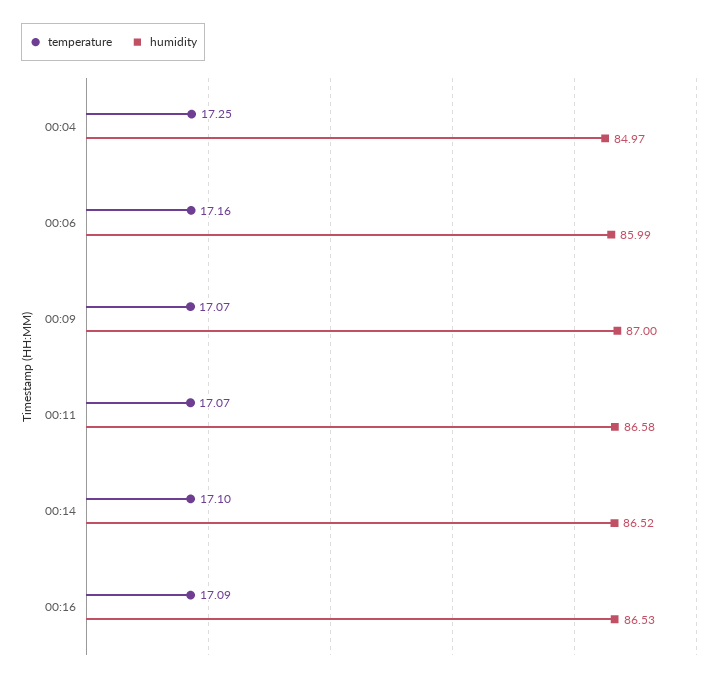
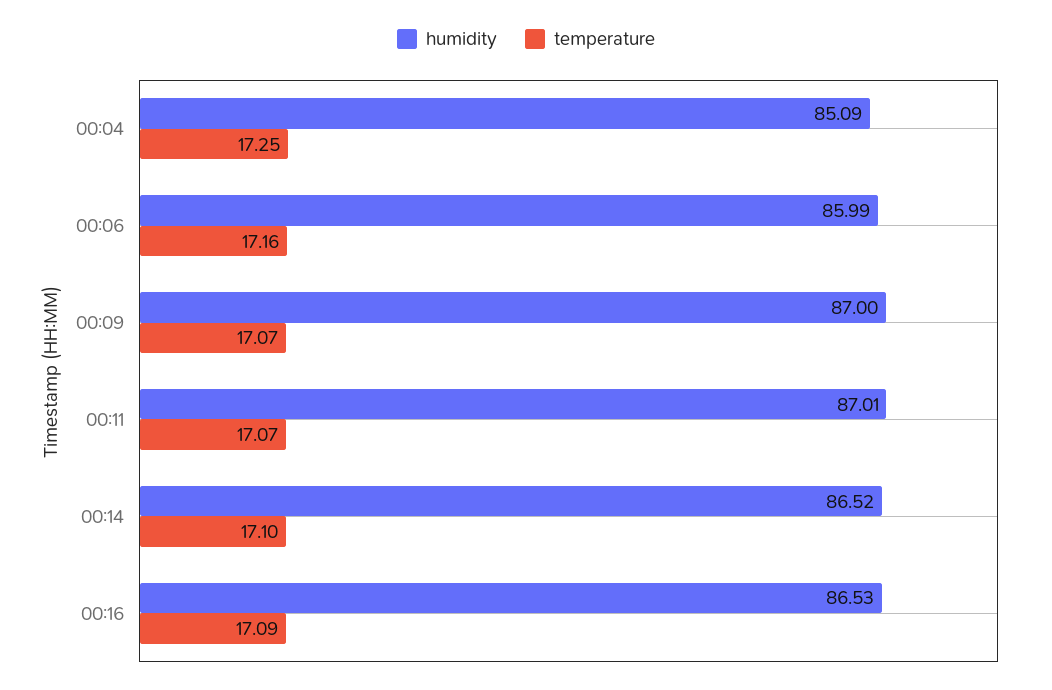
humidity, 00:04: 84.97 -> 85.09
humidity, 00:11: 86.58 -> 87.01

